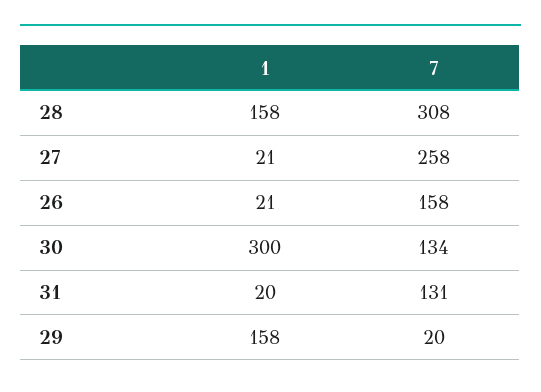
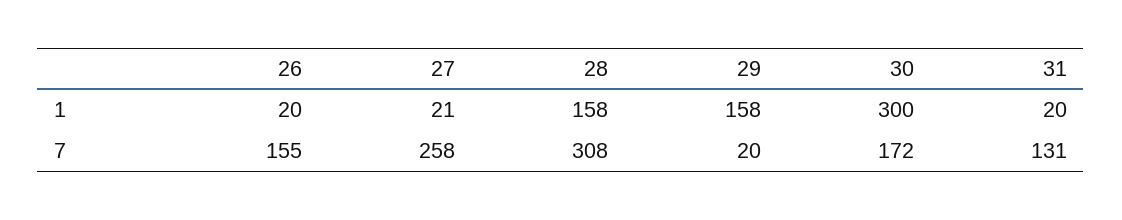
1, 26: 21 -> 20
7, 26: 158 -> 155
7, 30: 134 -> 172

